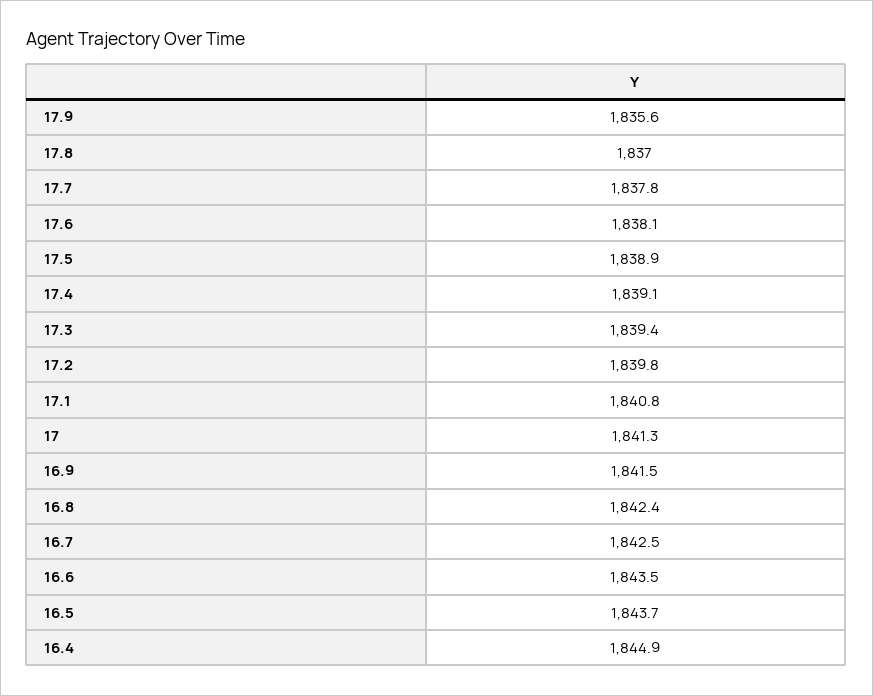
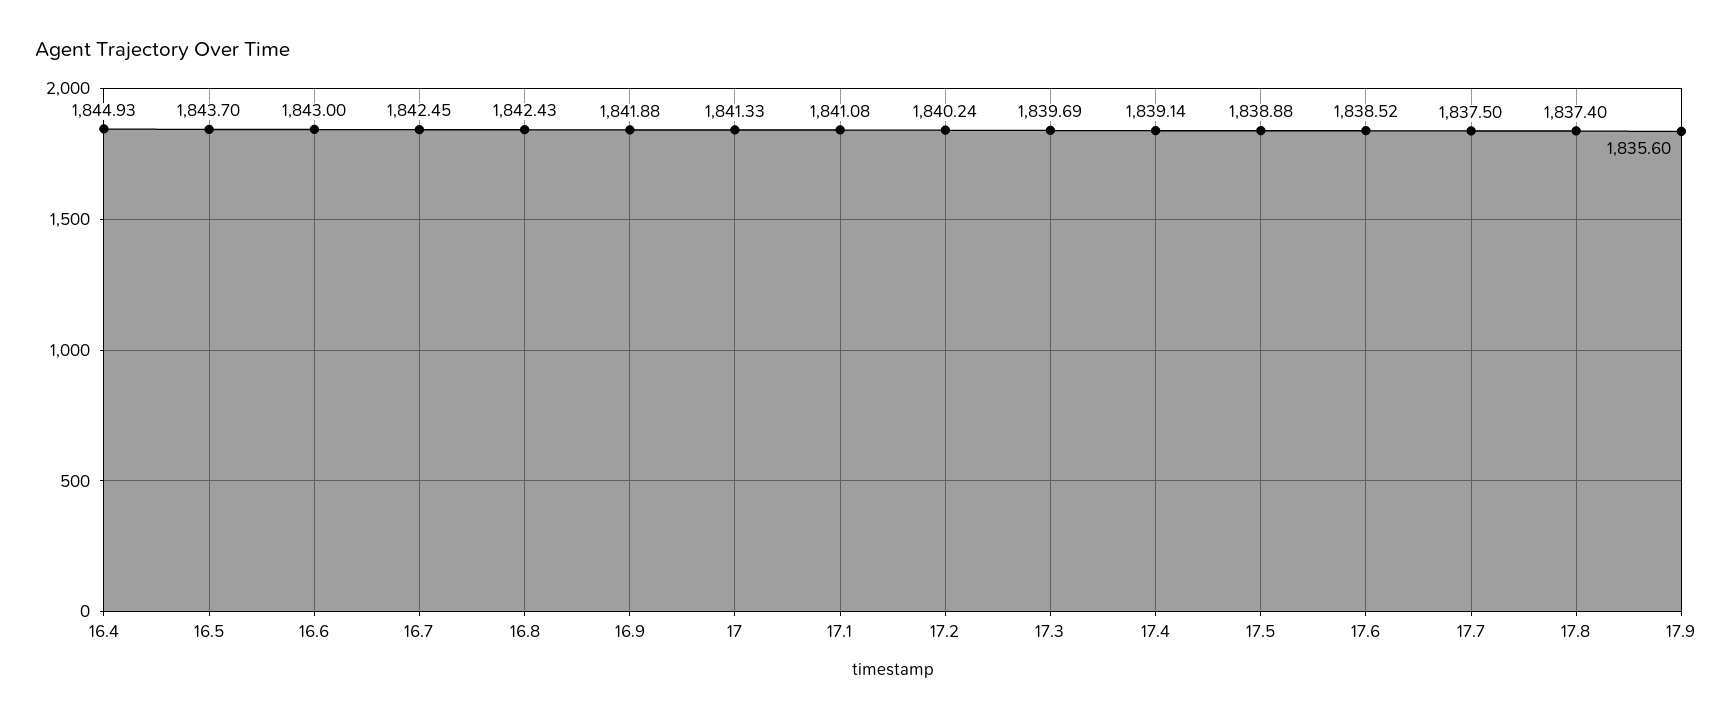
17.8: 1837 -> 1837.4
17.7: 1837.8 -> 1837.5
17.6: 1838.1 -> 1838.52
17.3: 1839.4 -> 1839.69
17.2: 1839.8 -> 1840.24
17.1: 1840.8 -> 1841.08
16.9: 1841.5 -> 1841.88
16.6: 1843.5 -> 1843

